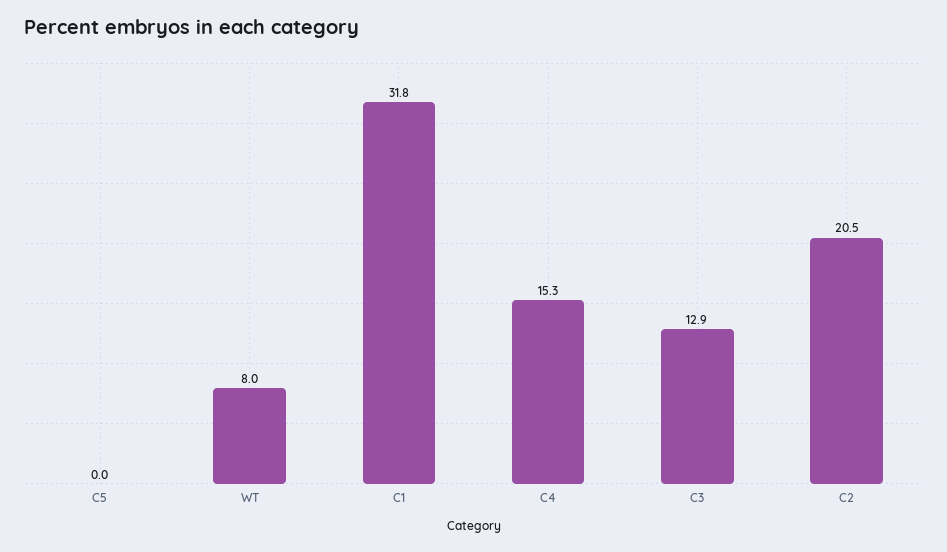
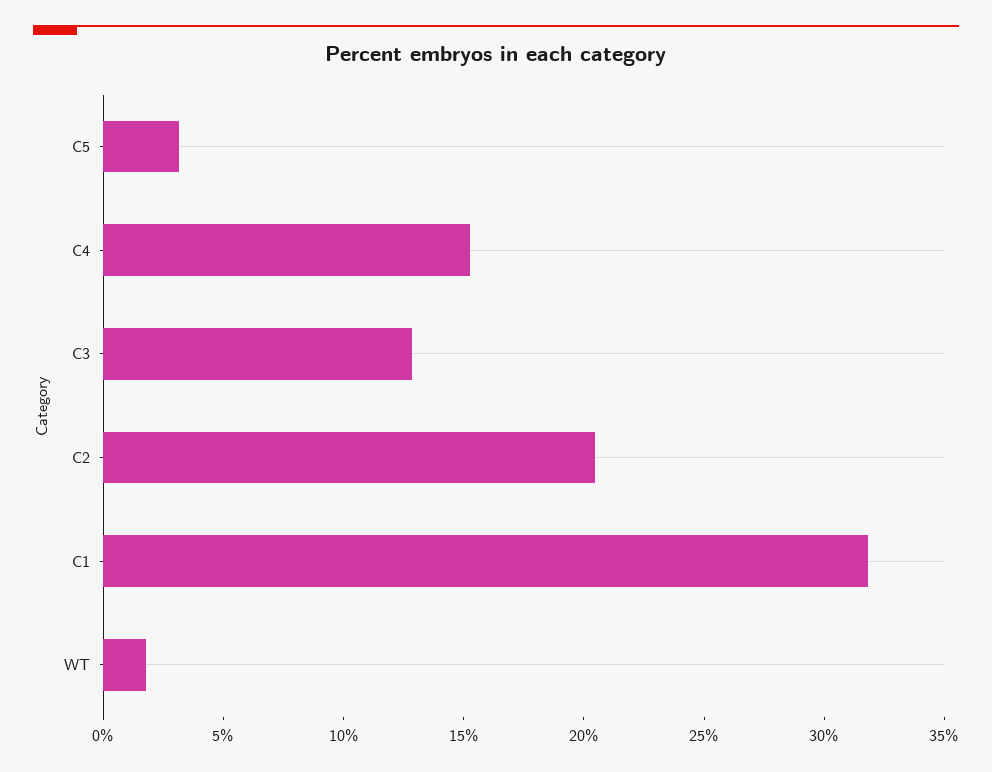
C5: 0 -> 3
WT: 8 -> 2

